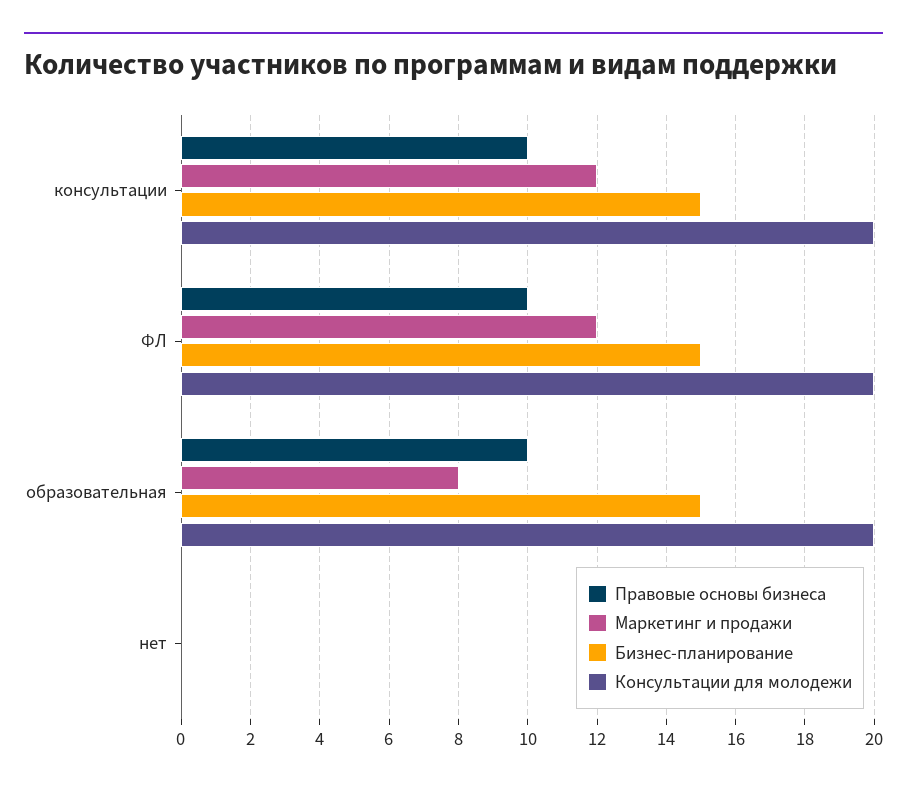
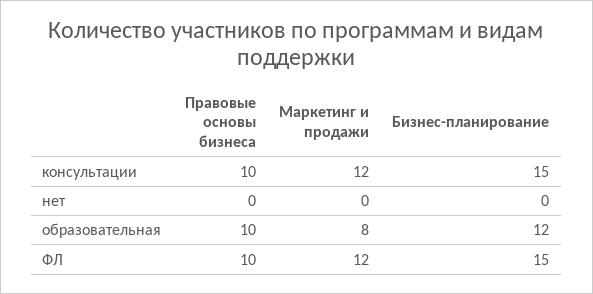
Консультации для молодежи, консультации: 20 -> none
Консультации для молодежи, ФЛ: 20 -> none
Бизнес-планирование, образовательная: 15 -> 12
Консультации для молодежи, образовательная: 20 -> none
Консультации для молодежи, нет: 0 -> none

